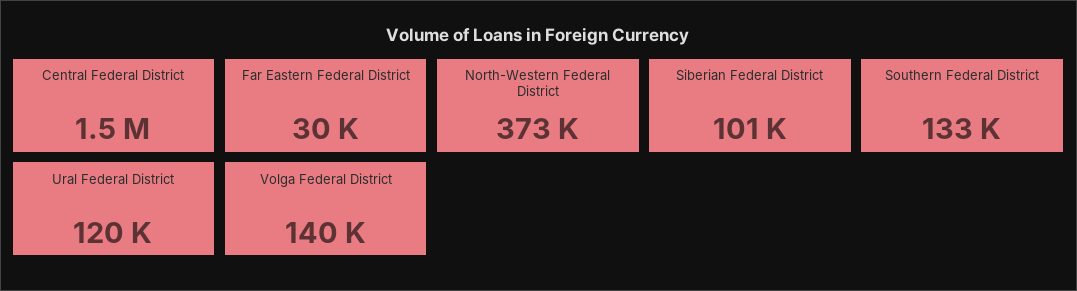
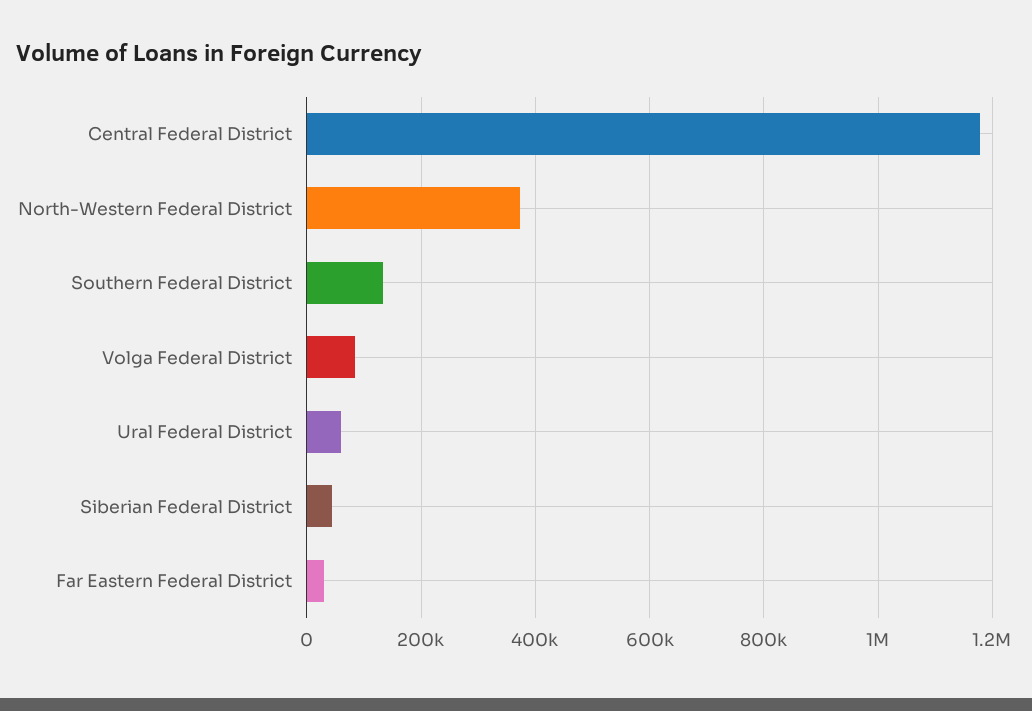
Central Federal District: 1500000 -> 1180000
Siberian Federal District: 101000 -> 40000
Ural Federal District: 120000 -> 60000
Volga Federal District: 140000 -> 80000

